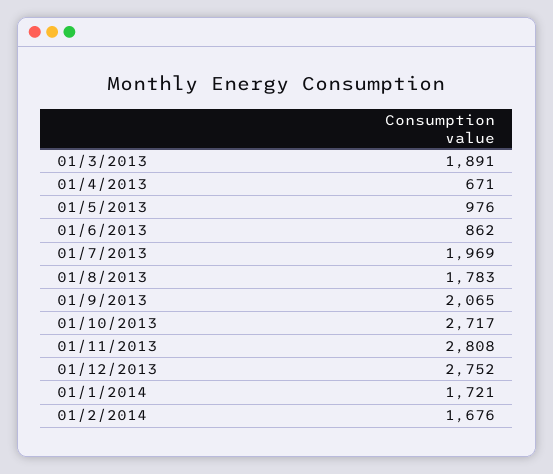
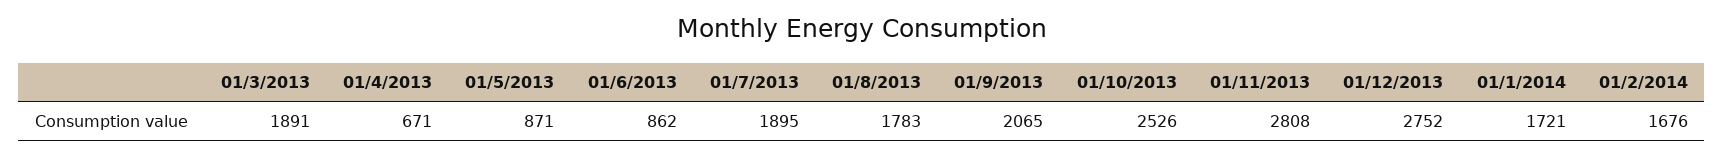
01/5/2013: 976 -> 871
01/7/2013: 1969 -> 1895
01/10/2013: 2717 -> 2526

